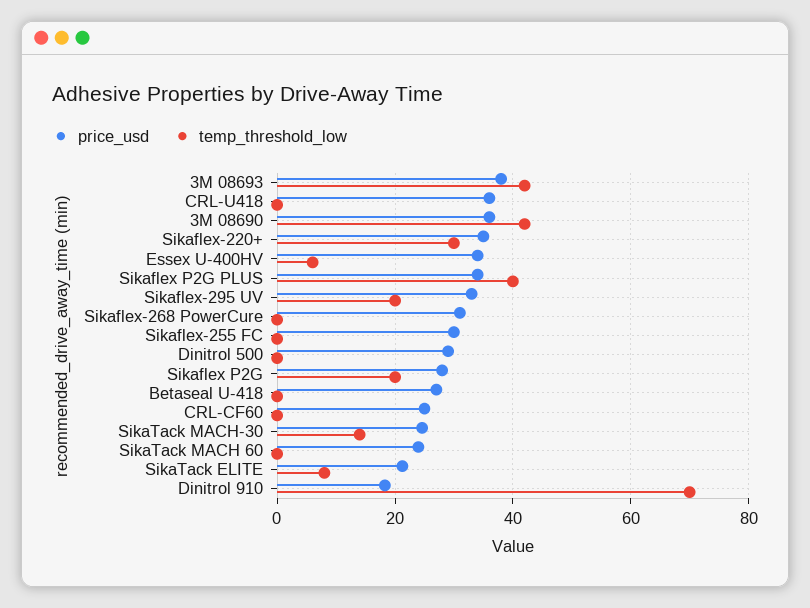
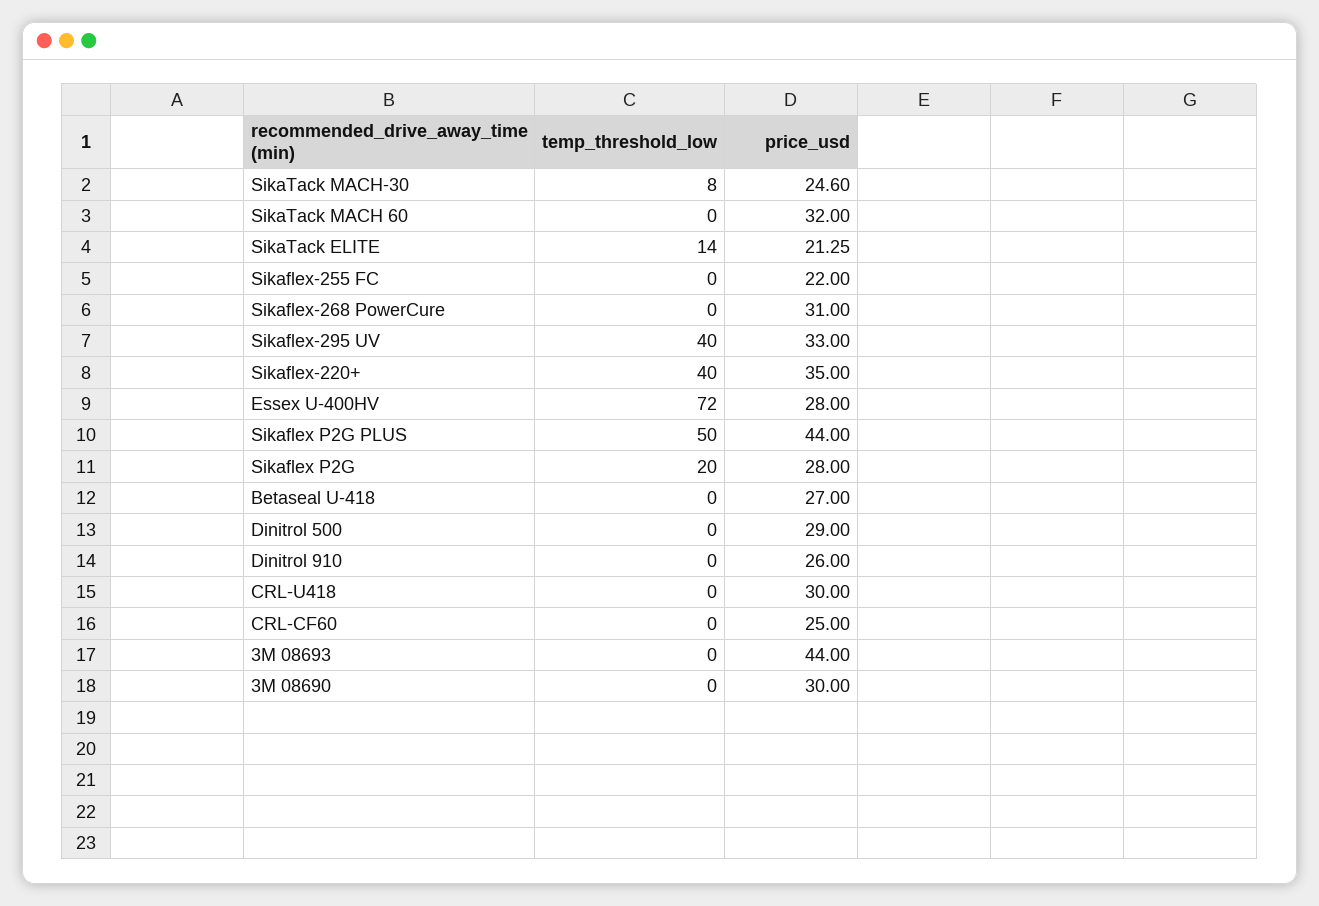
price_usd, 3M 08693: 38 -> 44
temp_threshold_low, 3M 08693: 42 -> 0
price_usd, CRL-U418: 36 -> 30
price_usd, 3M 08690: 36 -> 30
temp_threshold_low, 3M 08690: 42 -> 0
temp_threshold_low, Sikaflex-220+: 30 -> 40
price_usd, Essex U-400HV: 34 -> 28
temp_threshold_low, Essex U-400HV: 6 -> 72
price_usd, Sikaflex P2G PLUS: 34 -> 44
temp_threshold_low, Sikaflex P2G PLUS: 40 -> 50
temp_threshold_low, Sikaflex-295 UV: 20 -> 40
price_usd, Sikaflex-255 FC: 30 -> 22
temp_threshold_low, SikaTack MACH-30: 14 -> 8
price_usd, SikaTack MACH 60: 24 -> 32
temp_threshold_low, SikaTack ELITE: 8 -> 14
price_usd, Dinitrol 910: 18 -> 26
temp_threshold_low, Dinitrol 910: 70 -> 0

